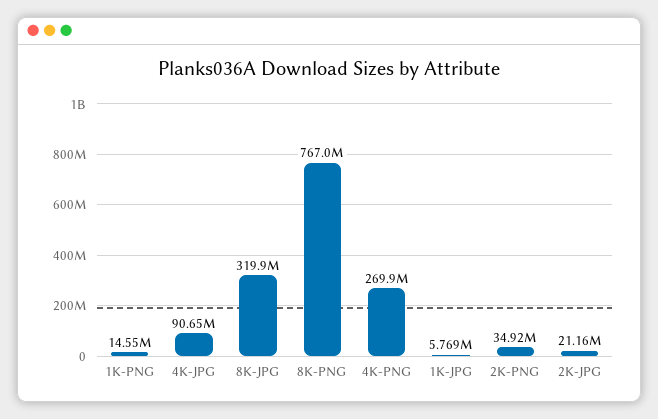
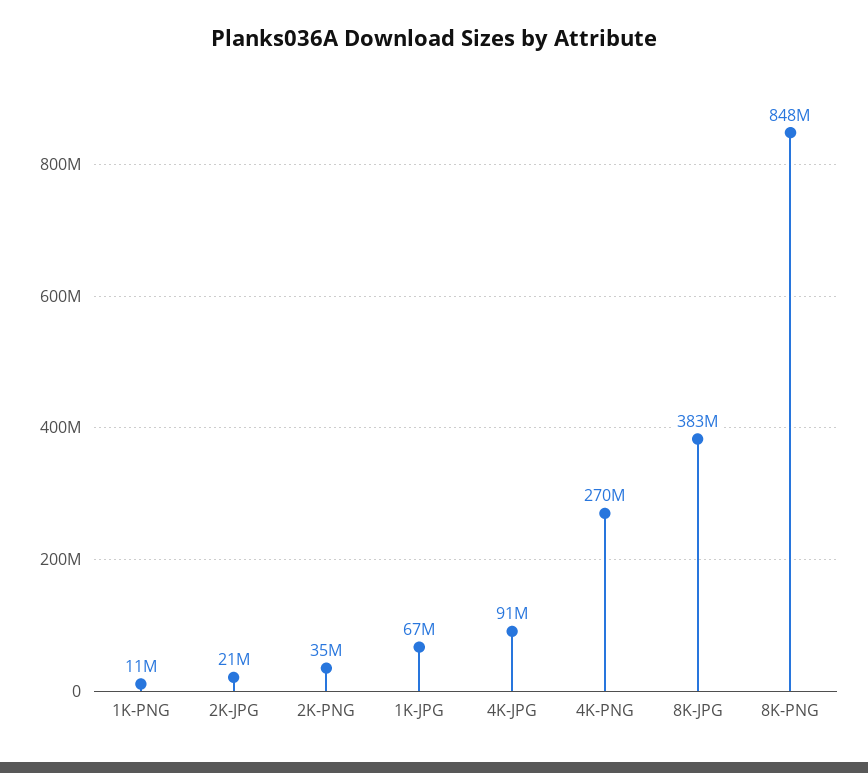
1K-PNG: 14550000 -> 11000000
8K-JPG: 319900000 -> 383000000
8K-PNG: 767000000 -> 848000000
1K-JPG: 5769000 -> 67000000

